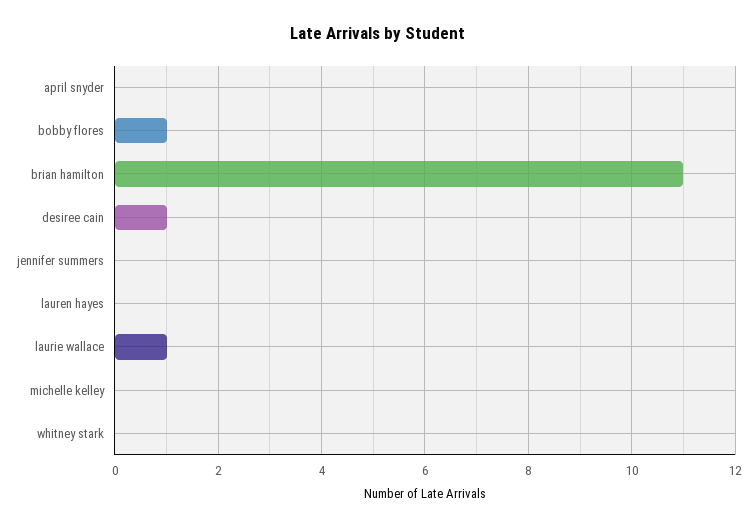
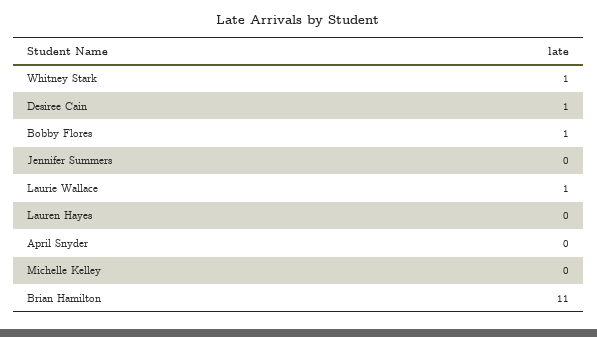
whitney stark: 0 -> 1

